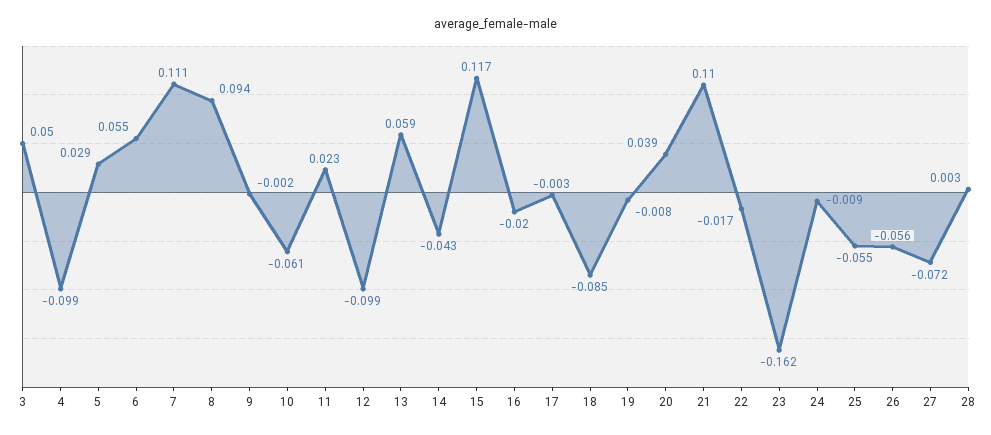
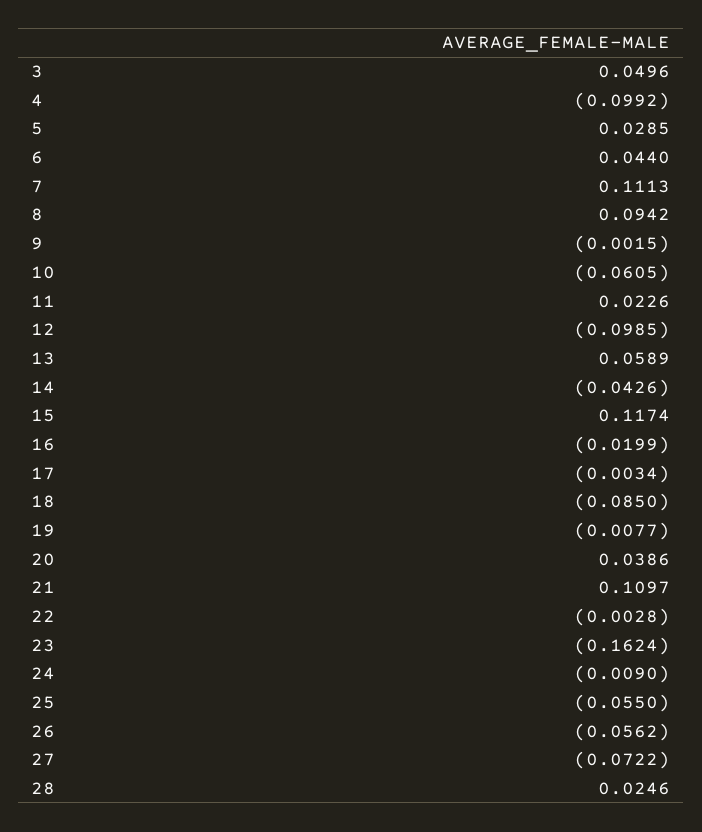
6: 0.055 -> 0.044
22: -0.017 -> -0.0028
28: 0.003 -> 0.0246

